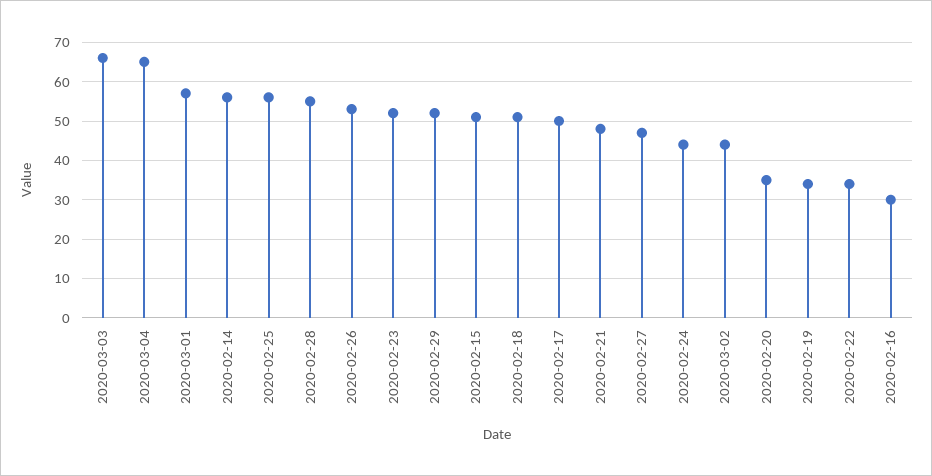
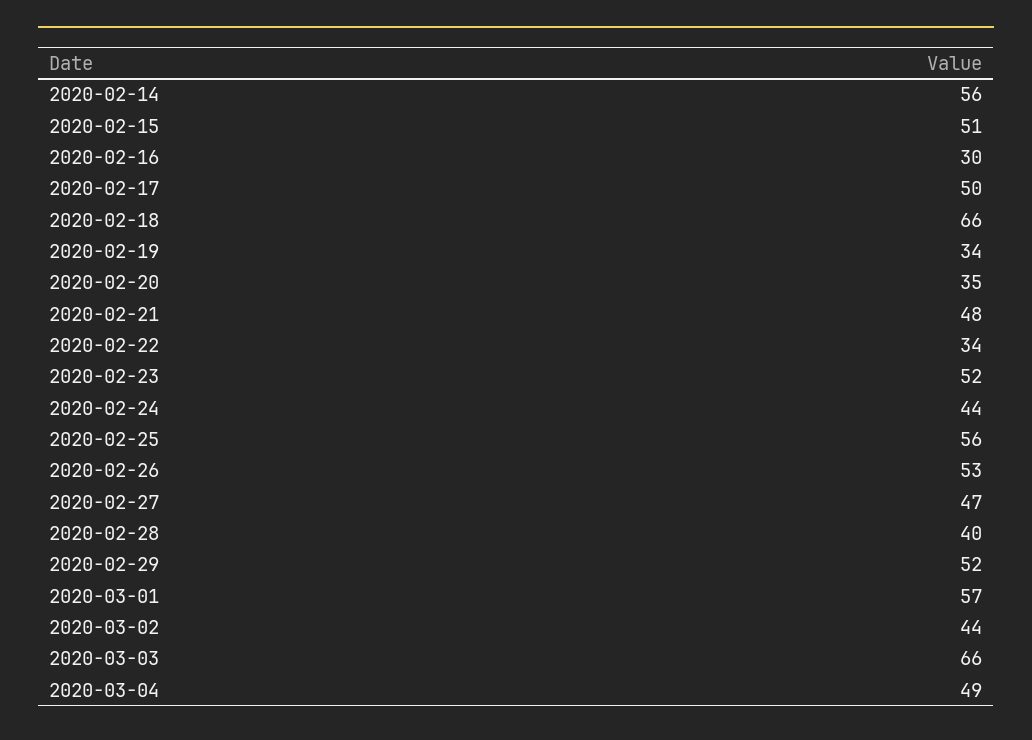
2020-03-04: 65 -> 49
2020-02-28: 55 -> 40
2020-02-18: 50 -> 66

